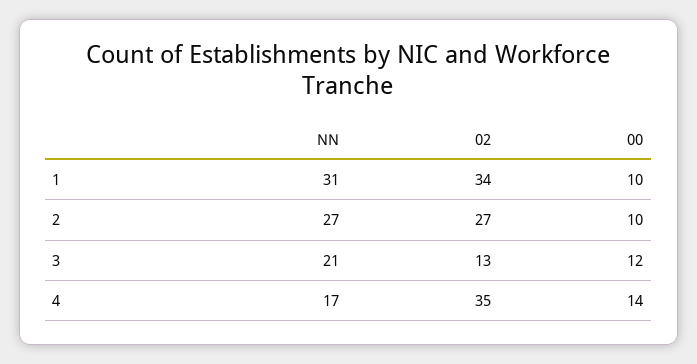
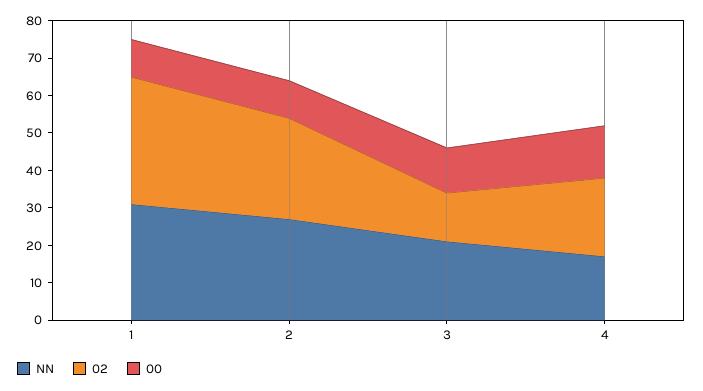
02, 4: 35 -> 20

